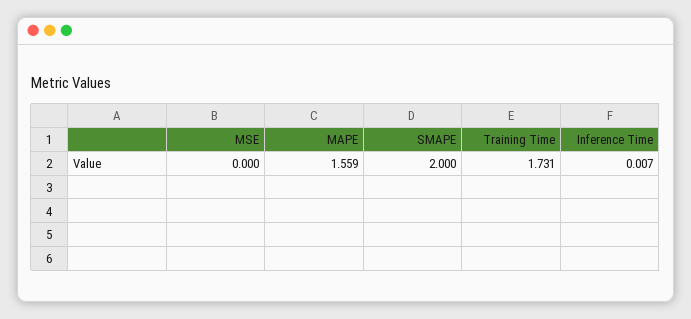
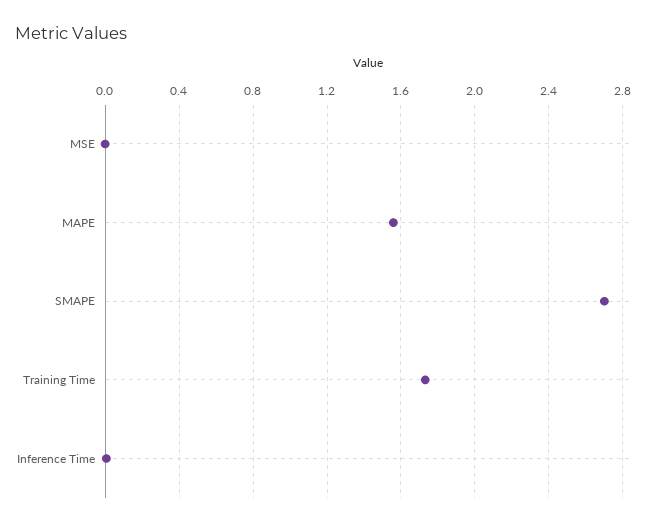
SMAPE: 2 -> 2.7

